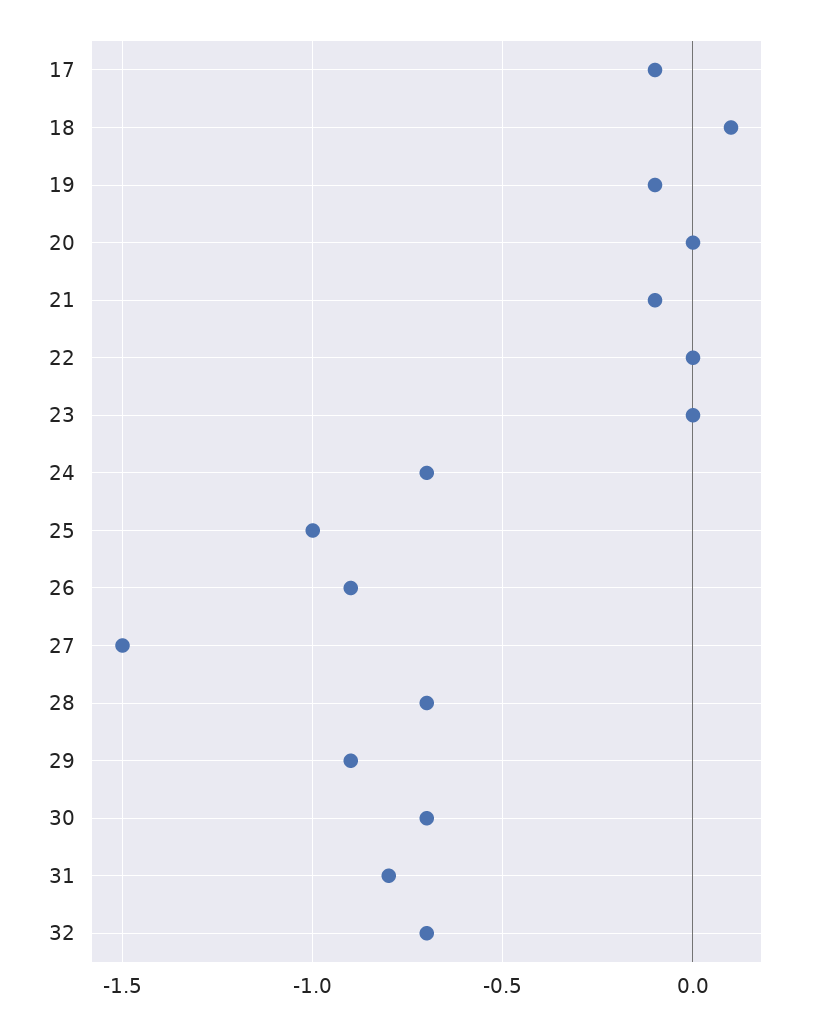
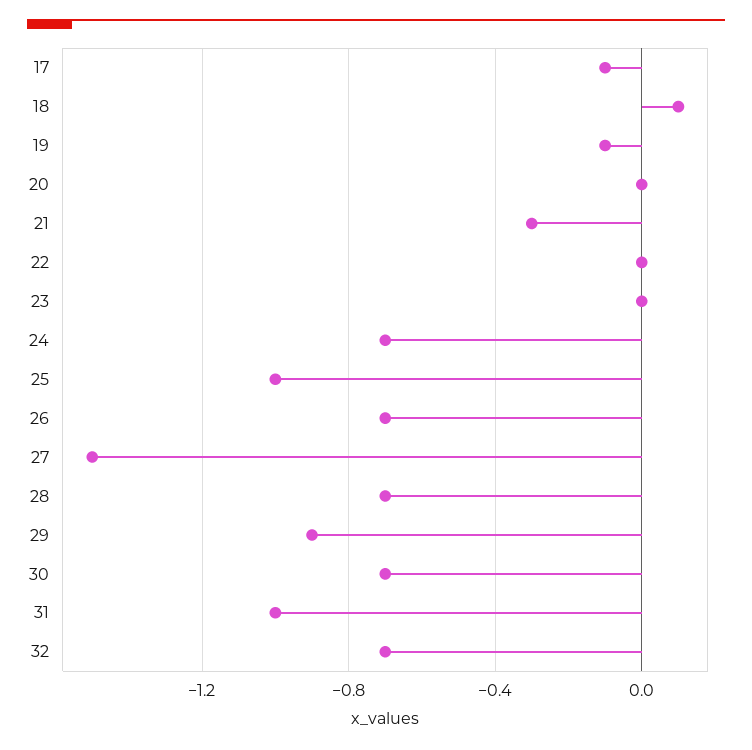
21: -0.1 -> -0.3
26: -0.9 -> -0.7
31: -0.8 -> -1

